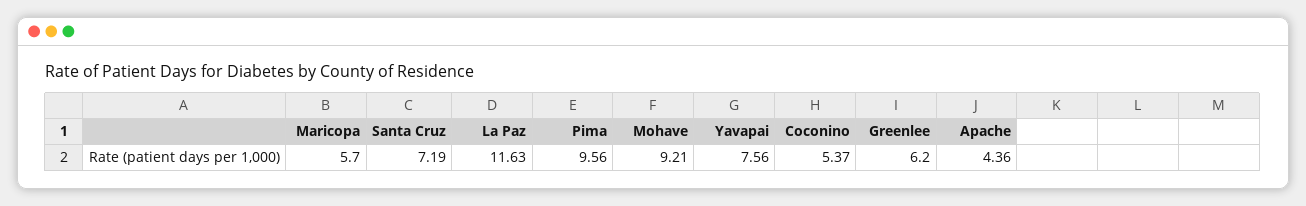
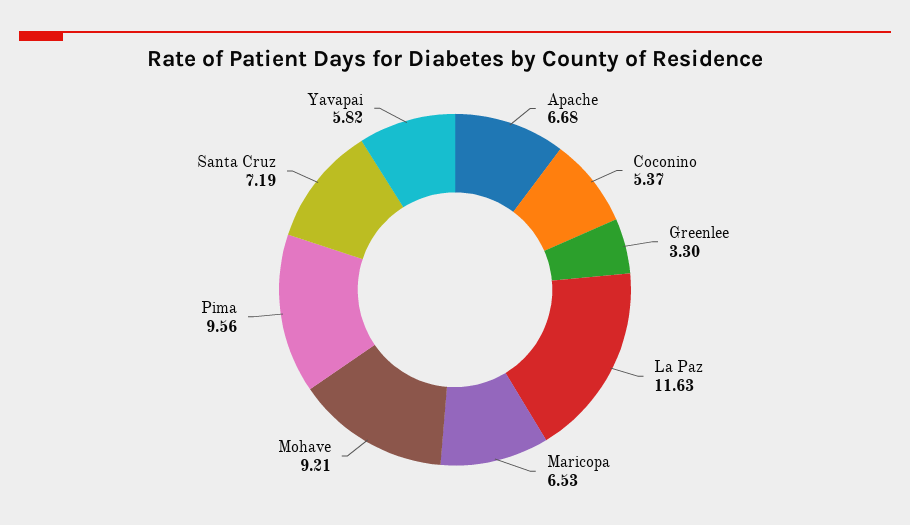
Maricopa: 5.7 -> 6.53
Yavapai: 7.56 -> 5.82
Greenlee: 6.2 -> 3.3
Apache: 4.36 -> 6.68

